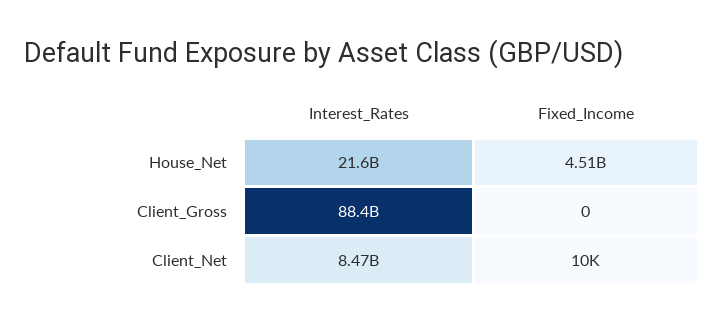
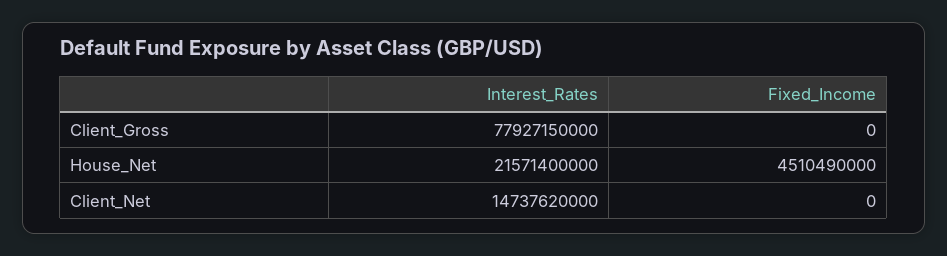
Interest_Rates, Client_Gross: 88400000000 -> 77927150000
Interest_Rates, Client_Net: 8470000000 -> 14737620000
Fixed_Income, Client_Net: 10000 -> 0

